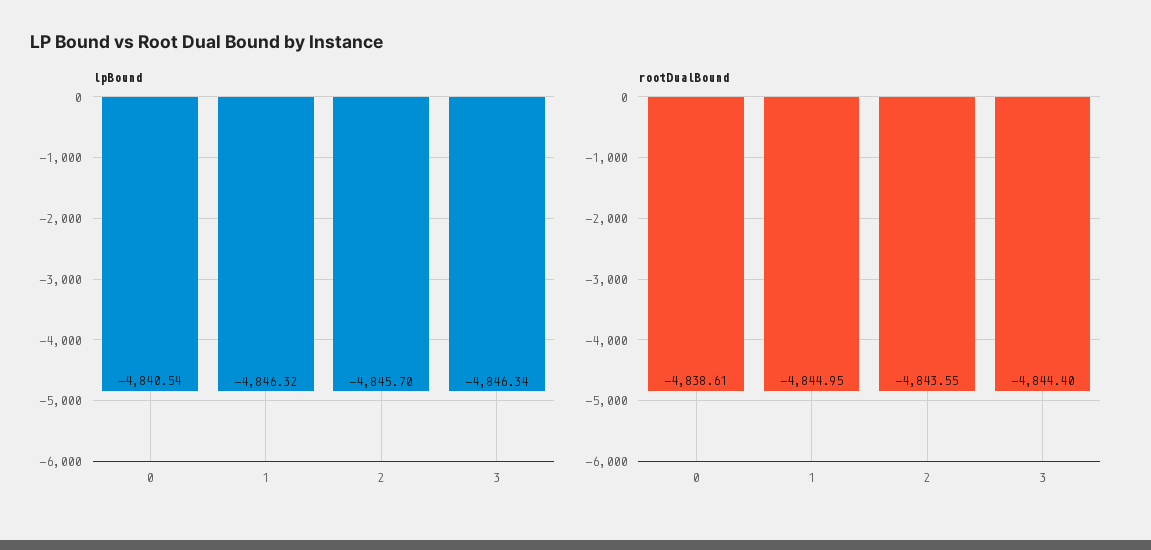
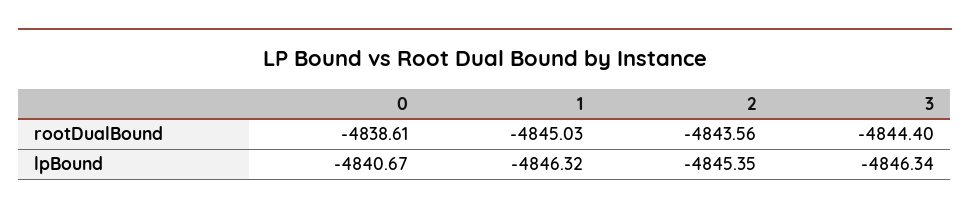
lpBound, 0: -4840.54 -> -4840.67
lpBound, 2: -4845.7 -> -4845.35
rootDualBound, 1: -4844.95 -> -4845.03
rootDualBound, 2: -4843.55 -> -4843.56

